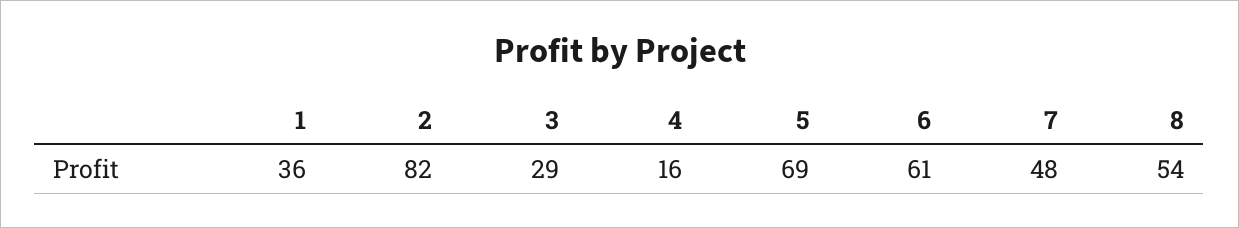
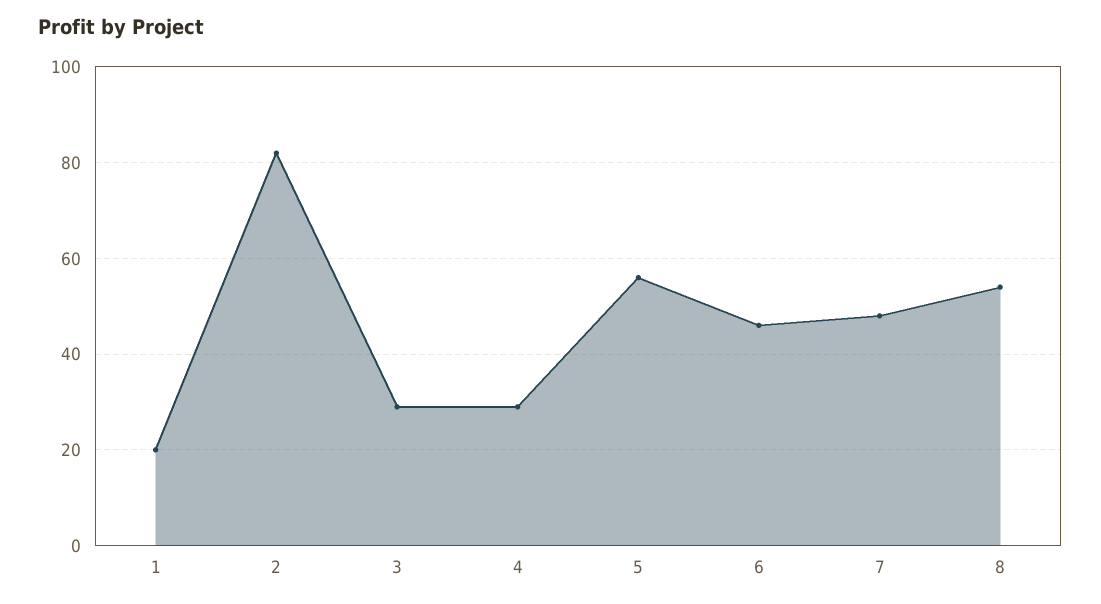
1: 36 -> 20
4: 16 -> 30
5: 69 -> 55
6: 61 -> 45

